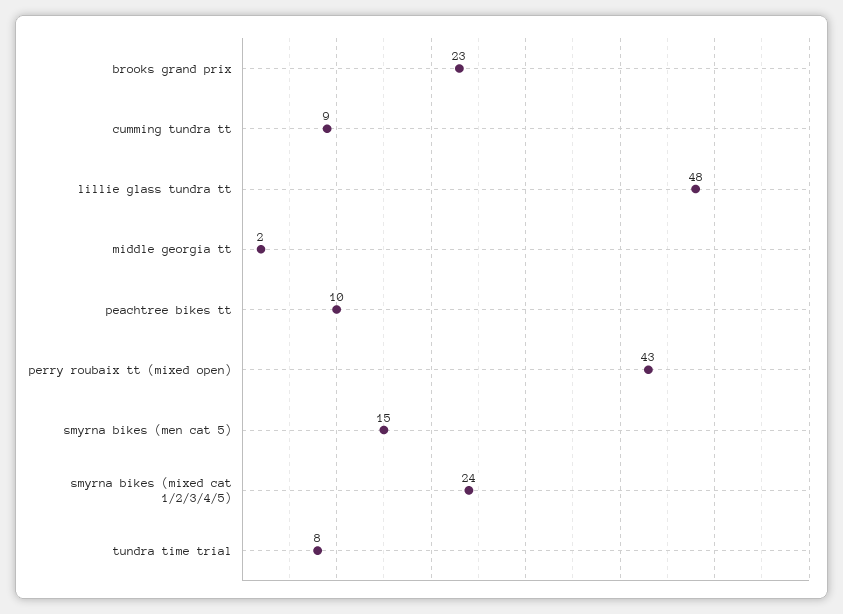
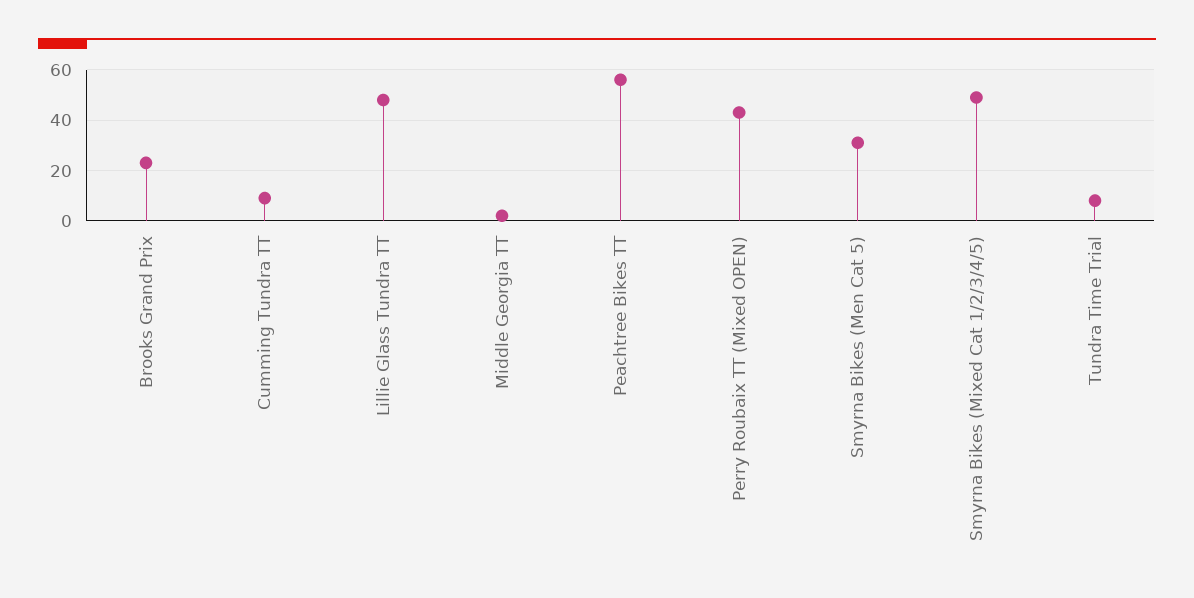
peachtree bikes tt: 10 -> 55
smyrna bikes (men cat 5): 15 -> 30
smyrna bikes (mixed cat 1/2/3/4/5): 24 -> 50

